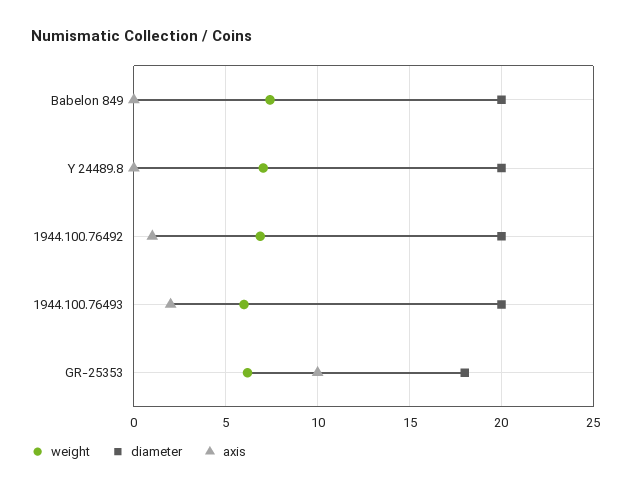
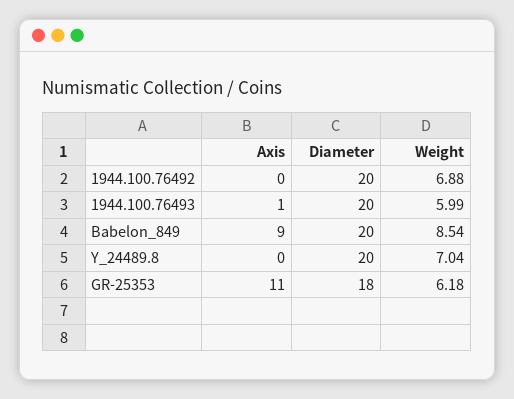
weight, Babelon 849: 7.5 -> 8.54
axis, Babelon 849: 0 -> 9
axis, 1944.100.76492: 1 -> 0
axis, 1944.100.76493: 2 -> 1
axis, GR-25353: 10 -> 11

